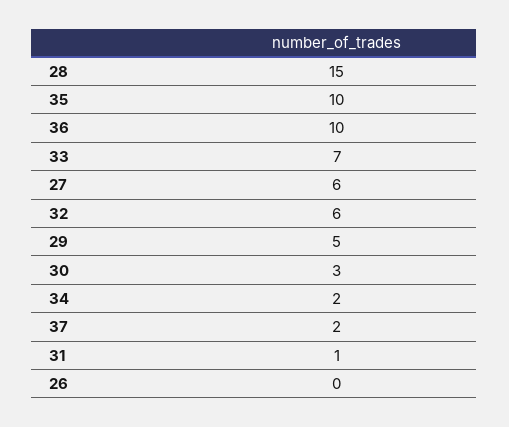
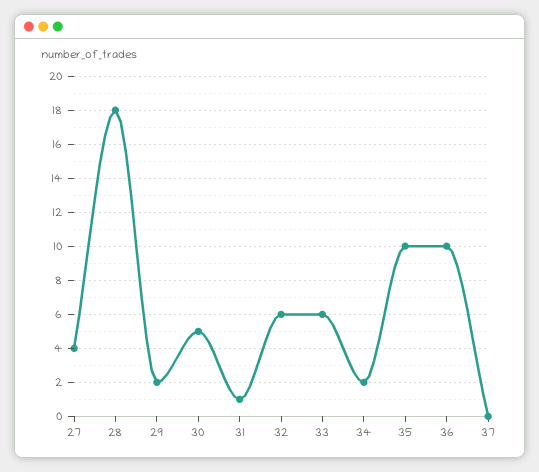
28: 15 -> 18
33: 7 -> 6
27: 6 -> 4
29: 5 -> 2
30: 3 -> 5
37: 2 -> 0
26: 0 -> none

